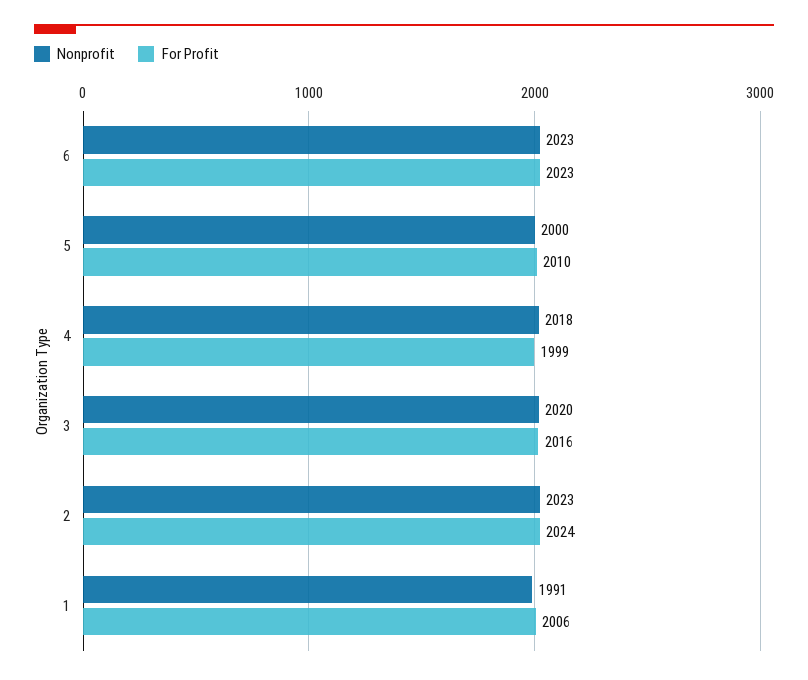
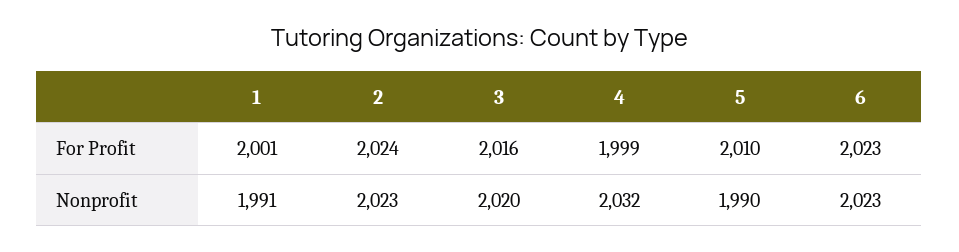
Nonprofit, 5: 2000 -> 1990
Nonprofit, 4: 2018 -> 2032
For Profit, 1: 2006 -> 2001

